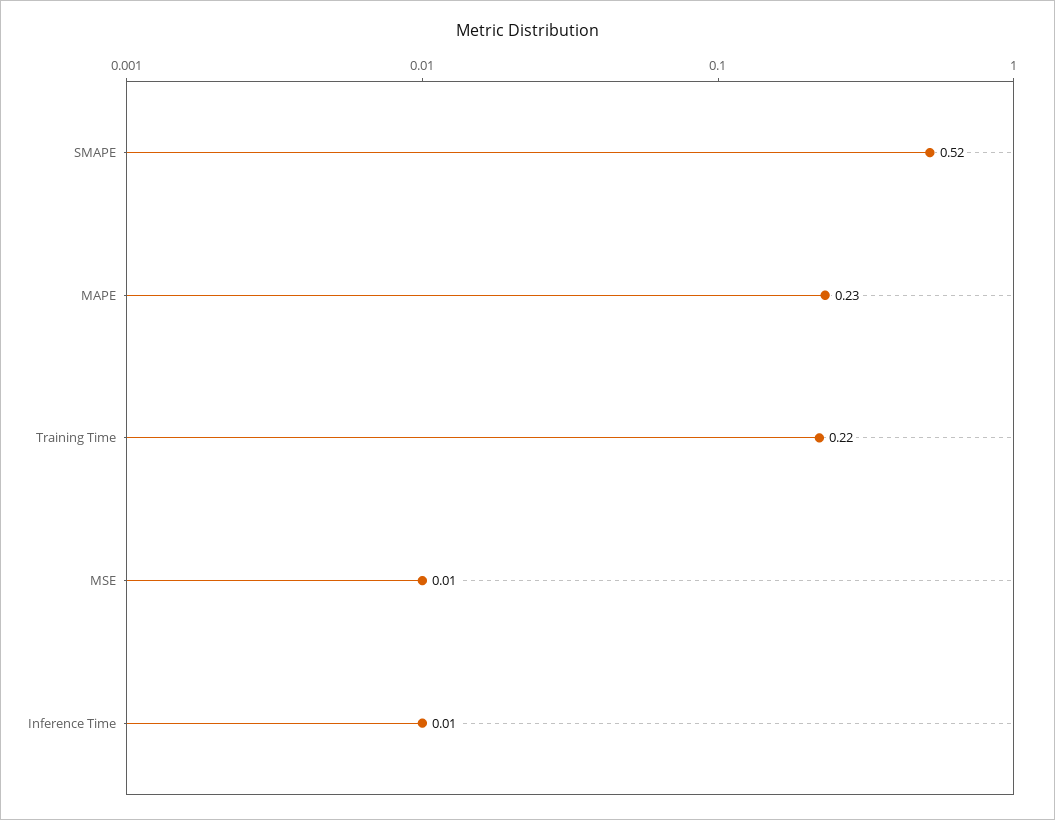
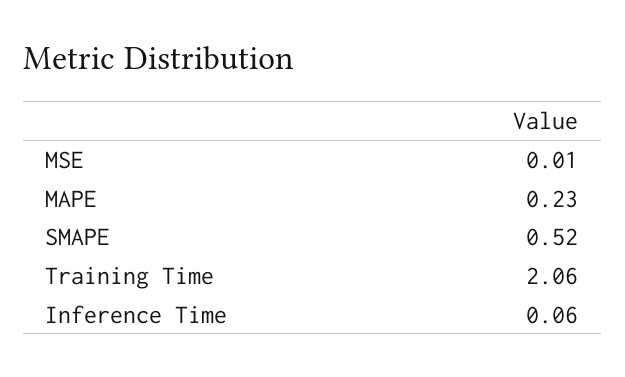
Training Time: 0.22 -> 2.06
Inference Time: 0.01 -> 0.06

